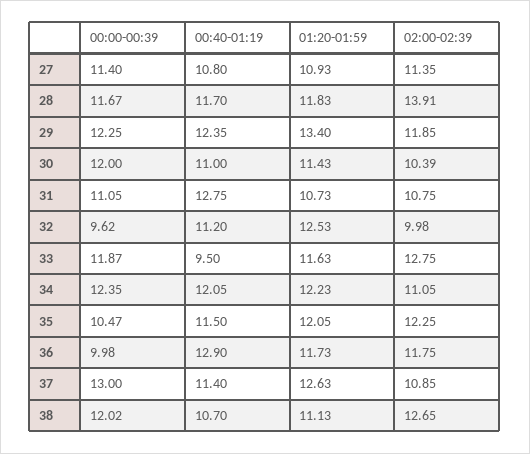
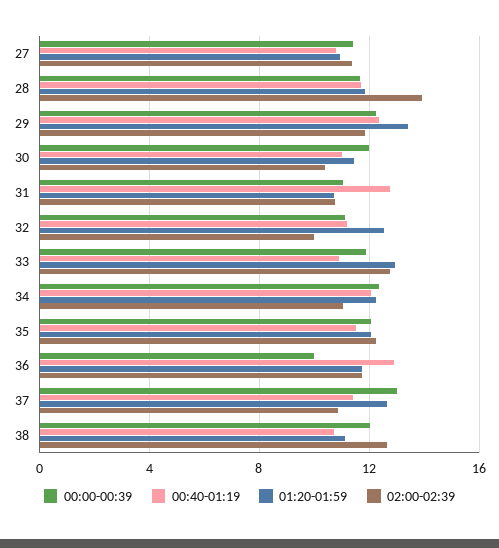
00:00-00:39, 32: 9.62 -> 11
00:40-01:19, 33: 9.5 -> 11
01:20-01:59, 33: 11.63 -> 13
00:00-00:39, 35: 10.47 -> 12

